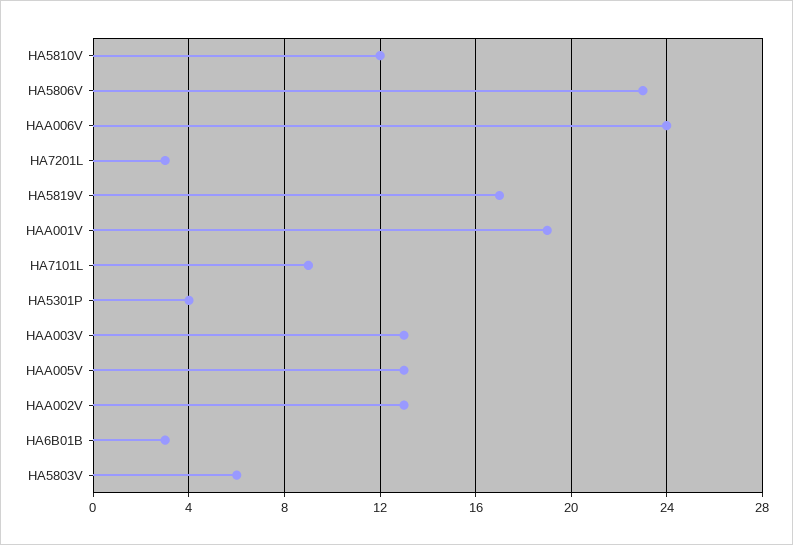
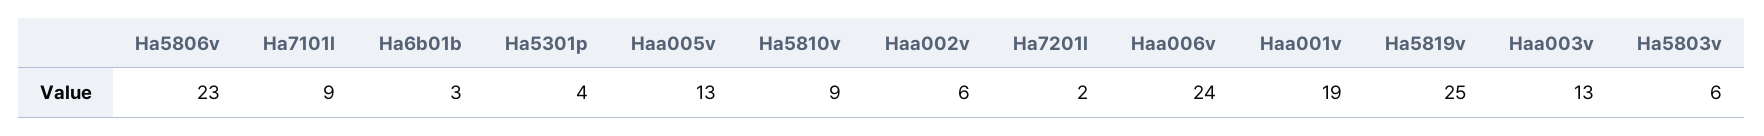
HA5810V: 12 -> 9
HA7201L: 3 -> 2
HA5819V: 17 -> 25
HAA002V: 13 -> 6

